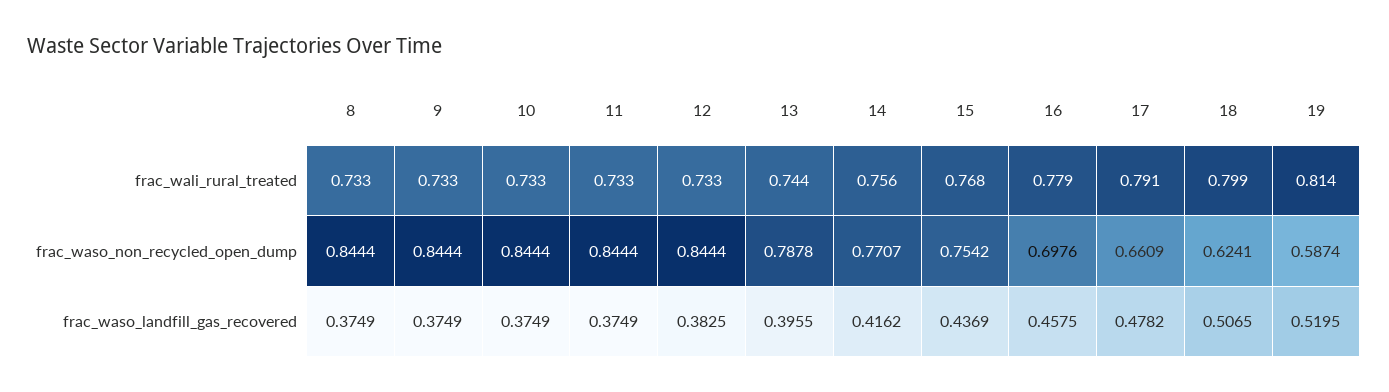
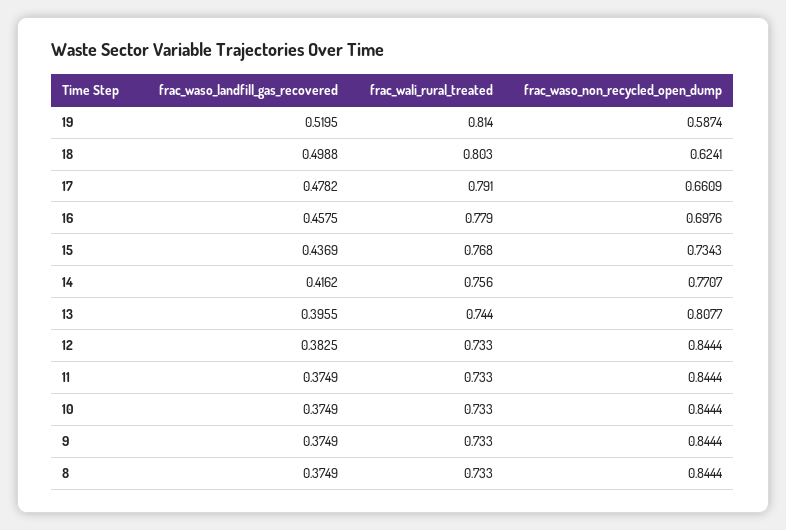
18, frac_wali_rural_treated: 0.799 -> 0.803
13, frac_waso_non_recycled_open_dump: 0.7878 -> 0.8077
15, frac_waso_non_recycled_open_dump: 0.7542 -> 0.7343
18, frac_waso_landfill_gas_recovered: 0.5065 -> 0.4988

